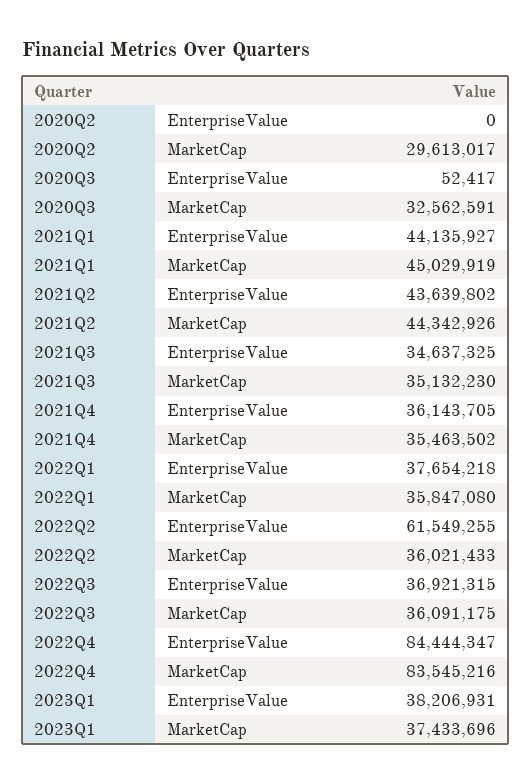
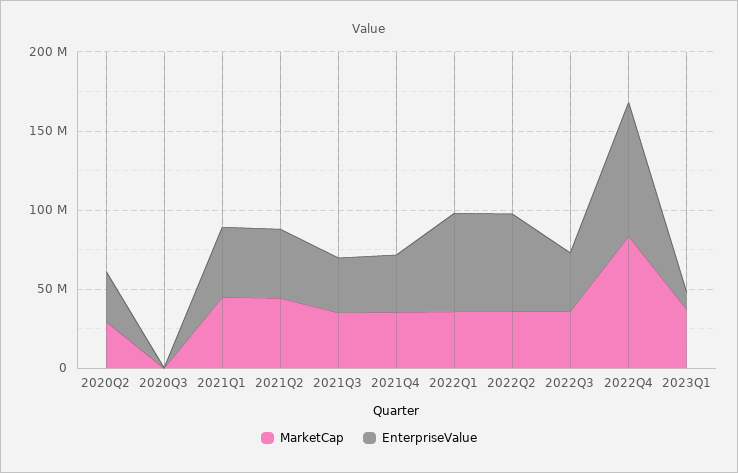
EnterpriseValue, 2020Q2: 0 -> 30000000
MarketCap, 2020Q3: 32562591 -> 0
EnterpriseValue, 2022Q1: 37654218 -> 60000000
EnterpriseValue, 2023Q1: 38206931 -> 10000000

